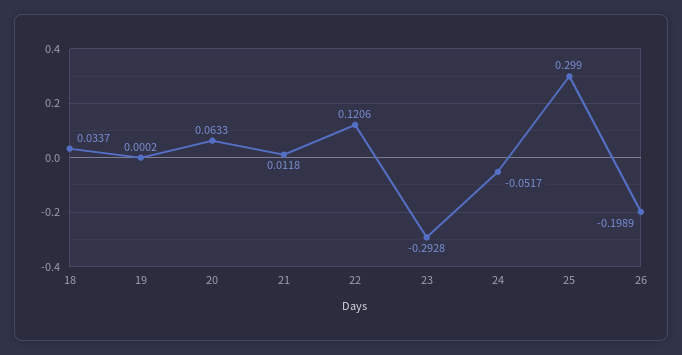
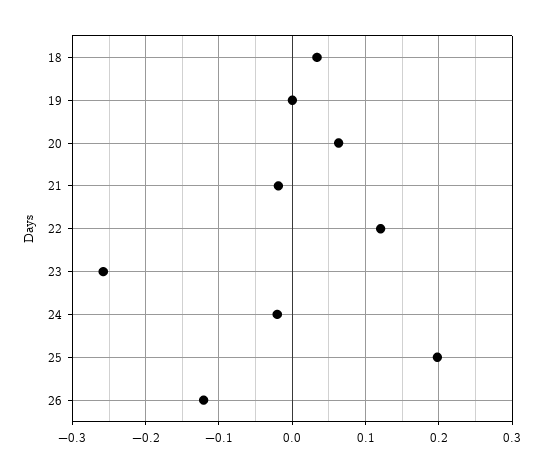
21: 0.0118 -> -0.02
23: -0.2928 -> -0.26
24: -0.0517 -> -0.02
25: 0.299 -> 0.2
26: -0.1989 -> -0.12

